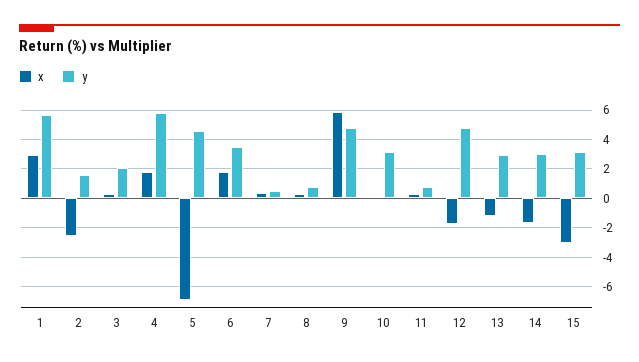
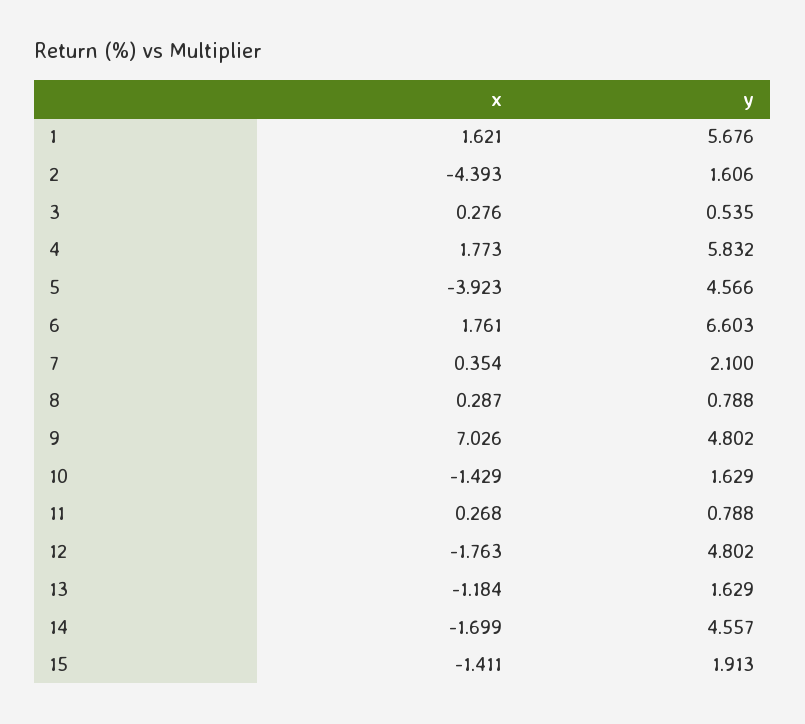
x, 1: 3 -> 1.621
x, 2: -2.5 -> -4.393
y, 3: 2 -> 0.535
x, 5: -7 -> -3.923
y, 6: 3.5 -> 6.603
y, 7: 0.5 -> 2.1
x, 9: 6 -> 7.026
x, 10: 0 -> -1.429
y, 10: 3 -> 1.629
y, 13: 3 -> 1.629
y, 14: 3 -> 4.557
x, 15: -3 -> -1.411
y, 15: 3 -> 1.913

